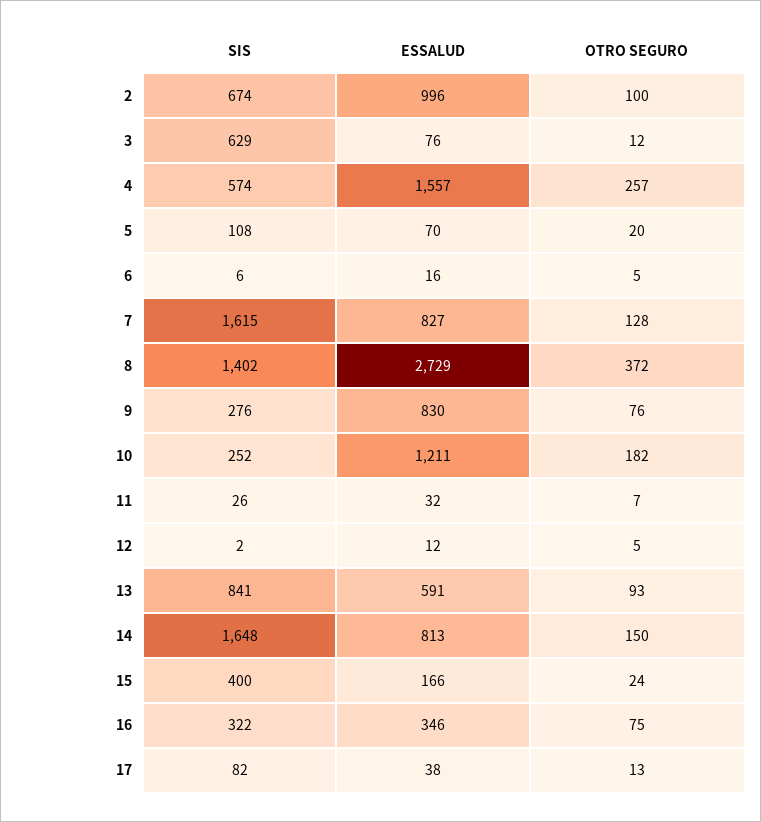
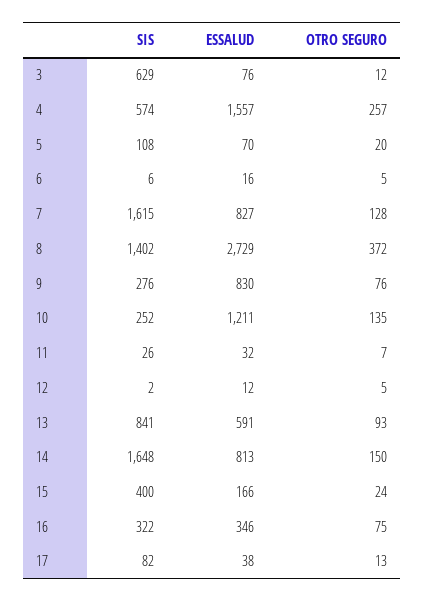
SIS, 2: 674 -> none
ESSALUD, 2: 996 -> none
OTRO SEGURO, 2: 100 -> none
OTRO SEGURO, 10: 182 -> 135

